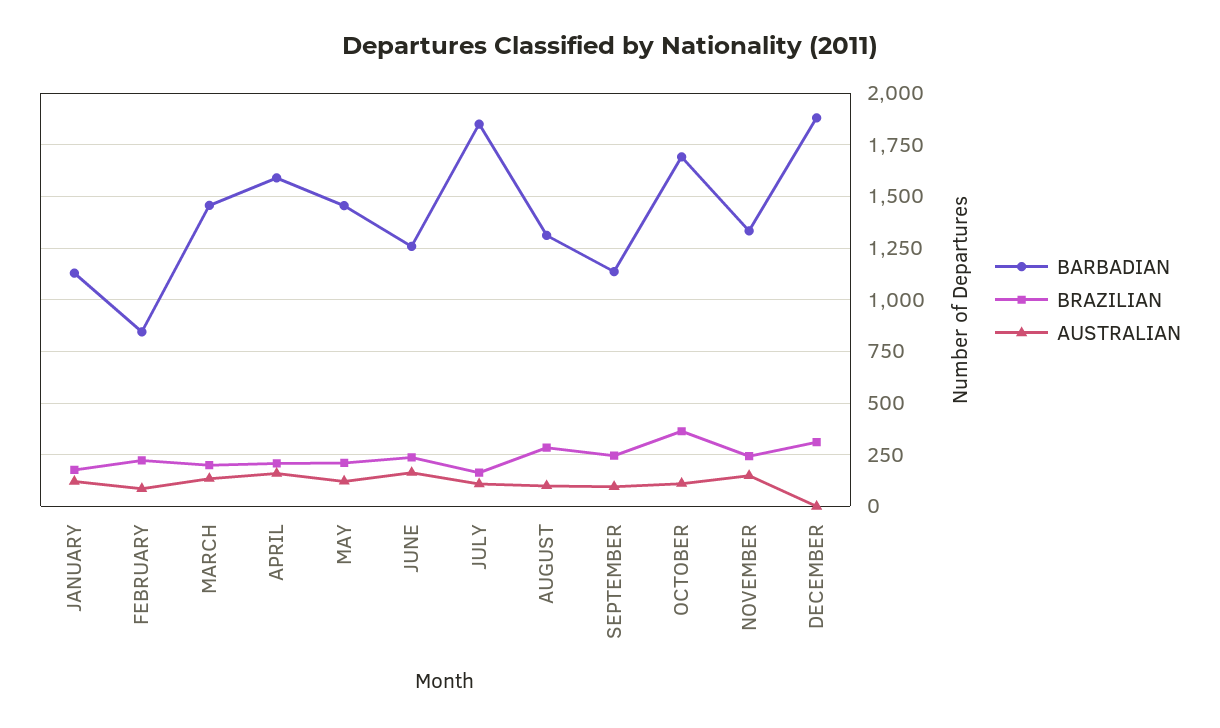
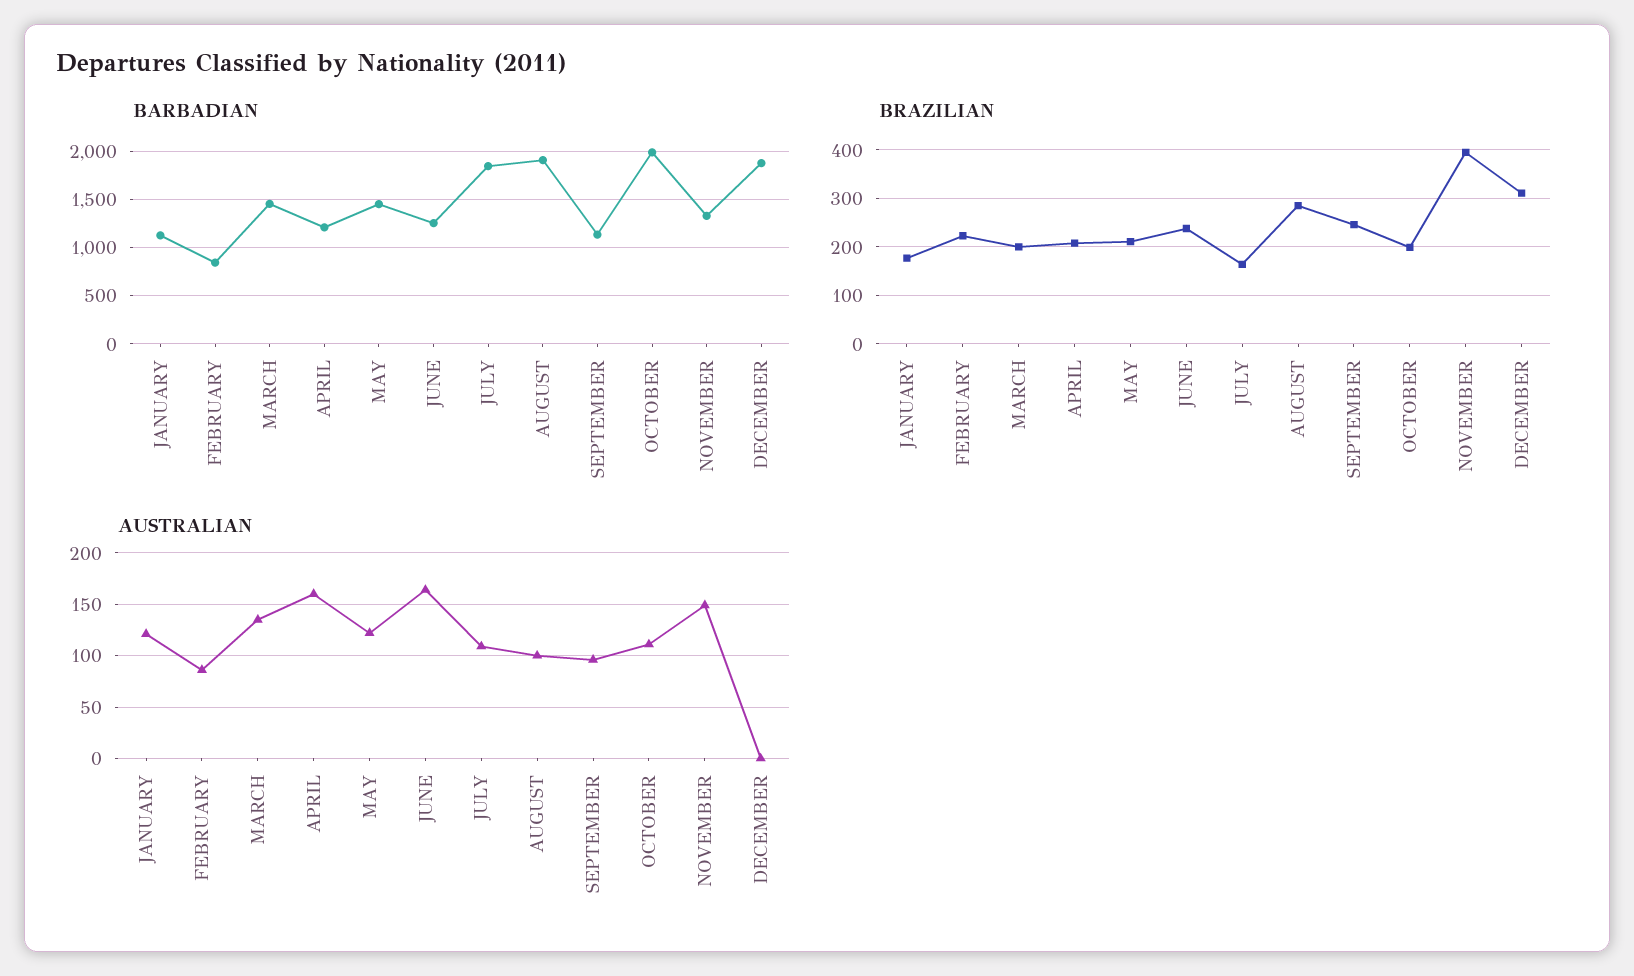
BARBADIAN, APRIL: 1600 -> 1200
BARBADIAN, AUGUST: 1300 -> 1900
BARBADIAN, OCTOBER: 1700 -> 2000
BRAZILIAN, OCTOBER: 350 -> 200
BRAZILIAN, NOVEMBER: 250 -> 400

